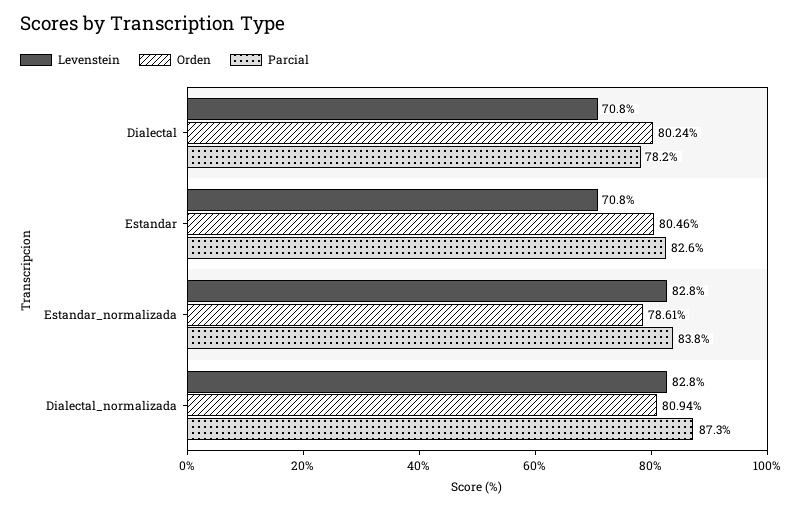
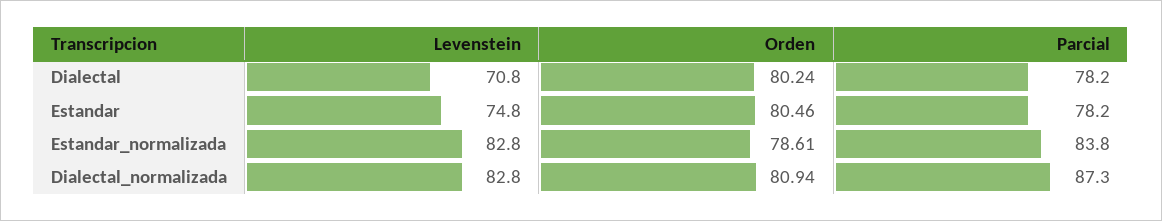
Levenstein, Estandar: 70.8 -> 74.8
Parcial, Estandar: 82.6 -> 78.2

